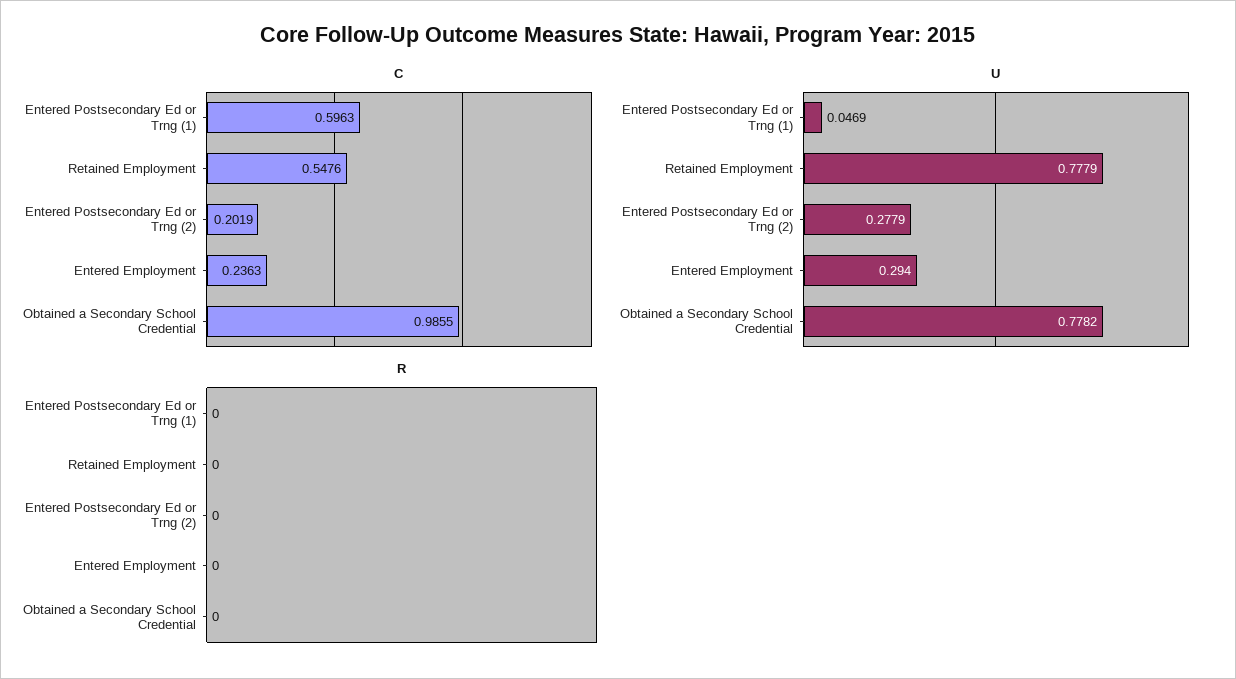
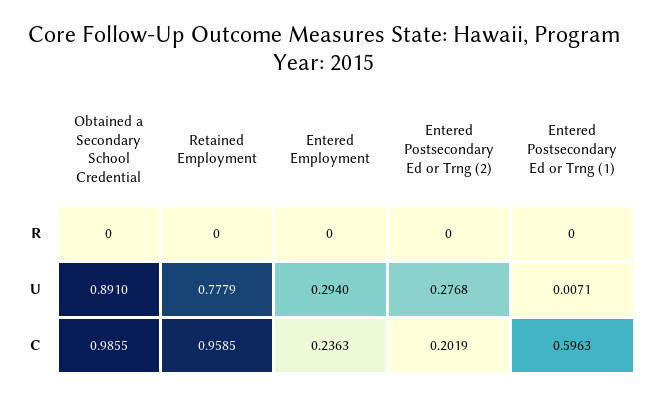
C, Retained Employment: 0.5476 -> 0.9585
U, Entered Postsecondary Ed or Trng (1): 0.0469 -> 0.0071
U, Entered Postsecondary Ed or Trng (2): 0.2779 -> 0.2768
U, Obtained a Secondary School Credential: 0.7782 -> 0.891

